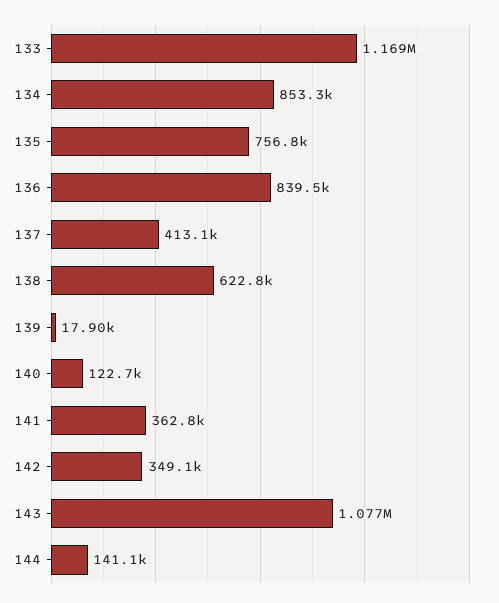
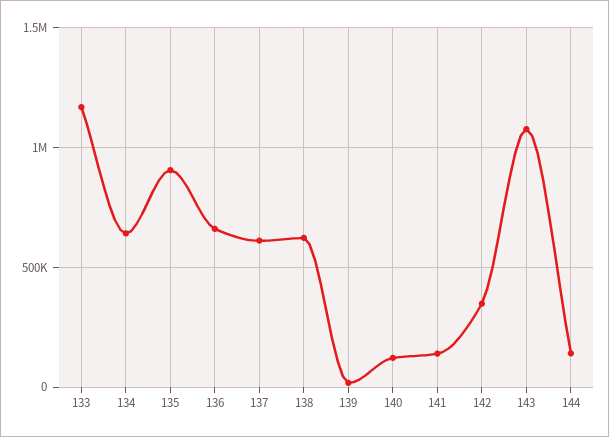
134: 853300 -> 650000
135: 756800 -> 900000
136: 839500 -> 650000
137: 413100 -> 600000
141: 362800 -> 150000

